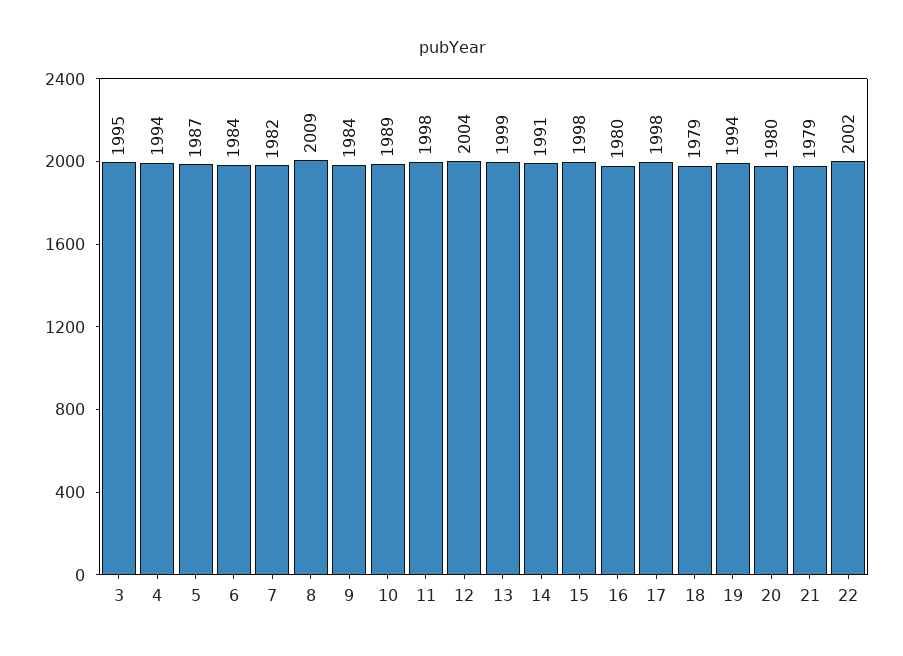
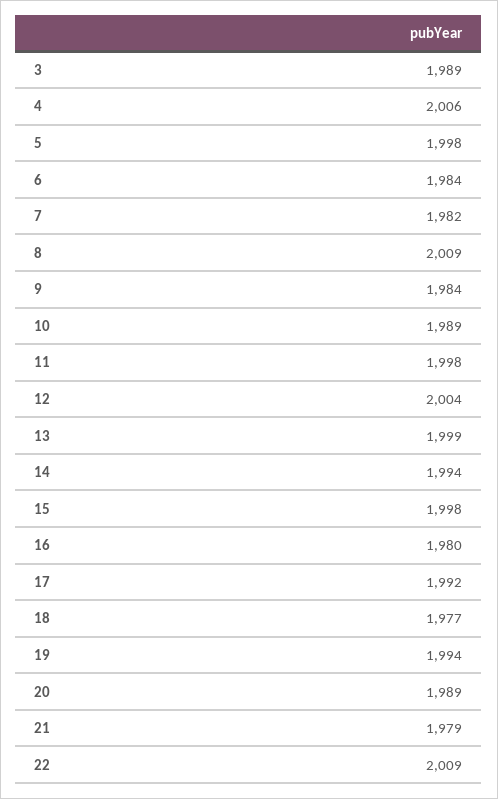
3: 1995 -> 1989
4: 1994 -> 2006
5: 1987 -> 1998
14: 1991 -> 1994
17: 1998 -> 1992
18: 1979 -> 1977
20: 1980 -> 1989
22: 2002 -> 2009

